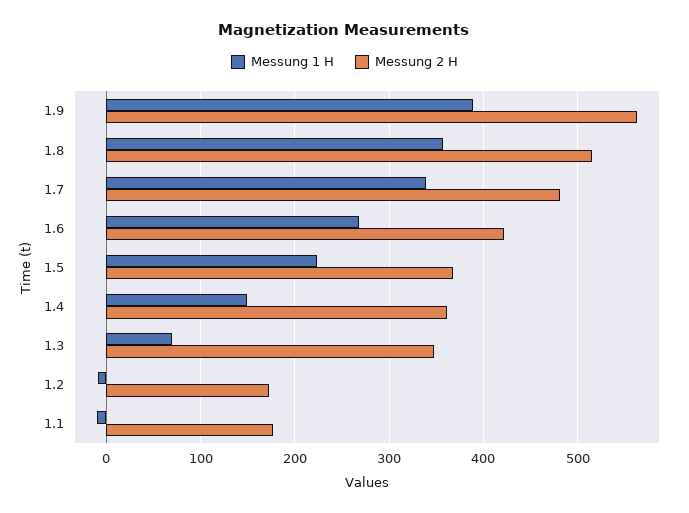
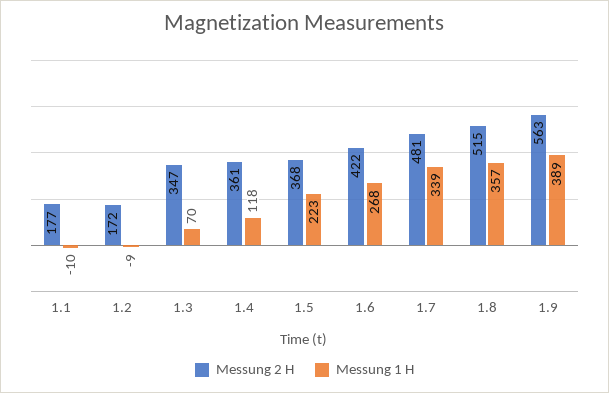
Messung 1 H, 1.4: 150 -> 118

